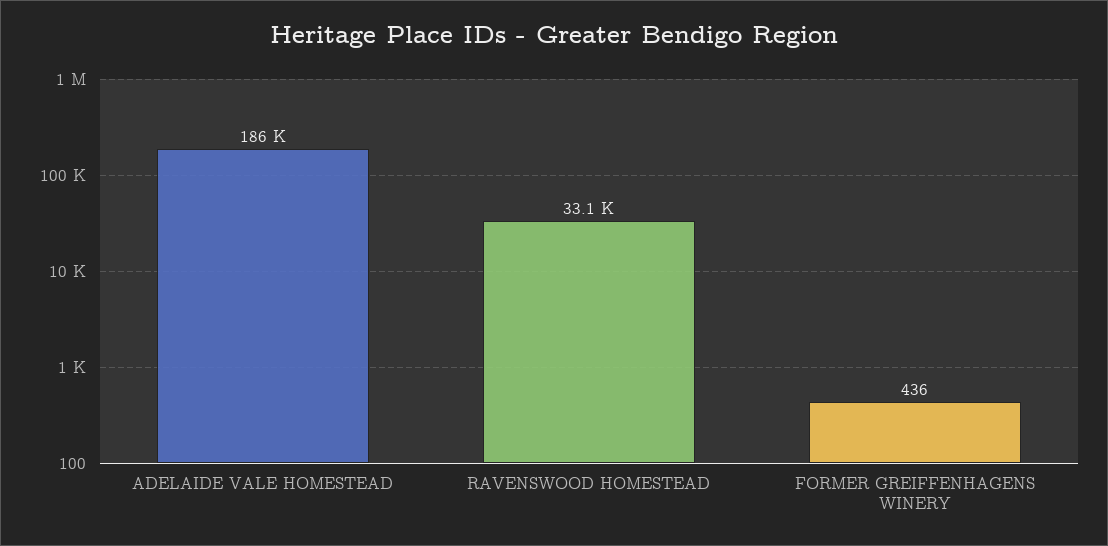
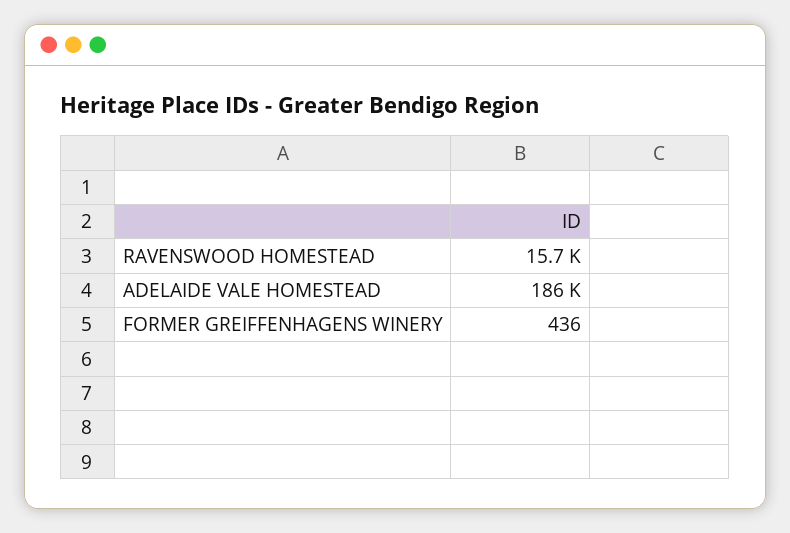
RAVENSWOOD HOMESTEAD: 33100 -> 15700

